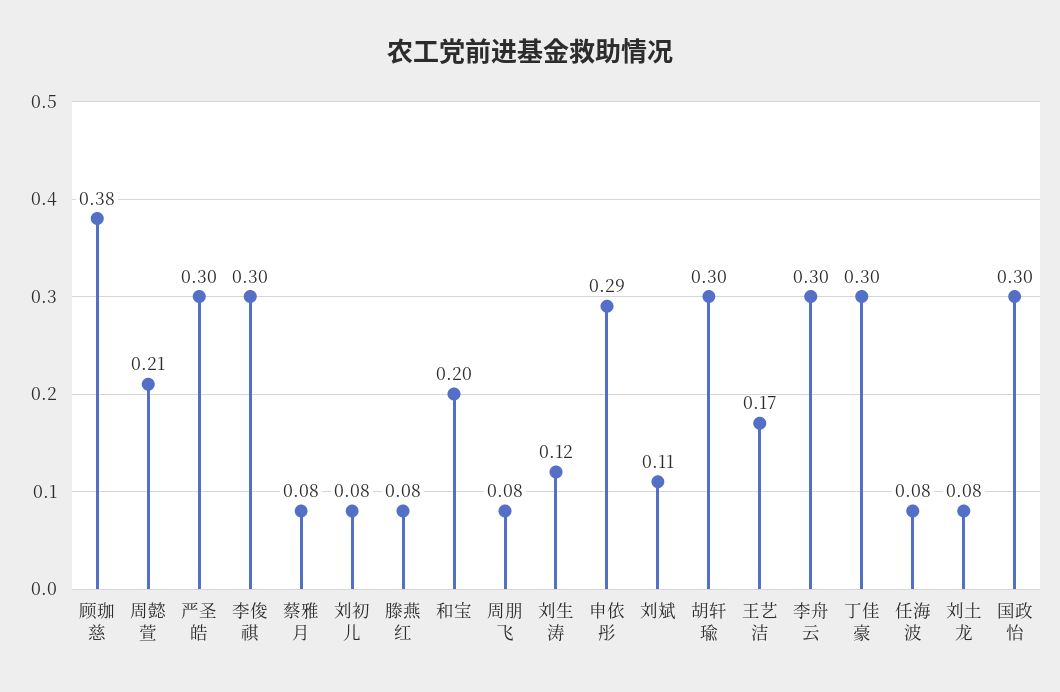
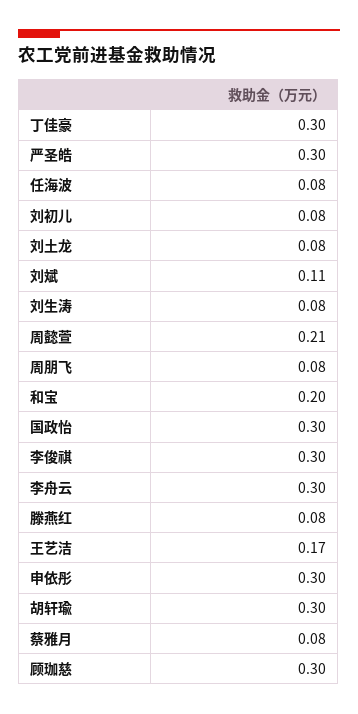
顾珈慈: 0.38 -> 0.3
刘生涛: 0.12 -> 0.08
申依彤: 0.29 -> 0.3

